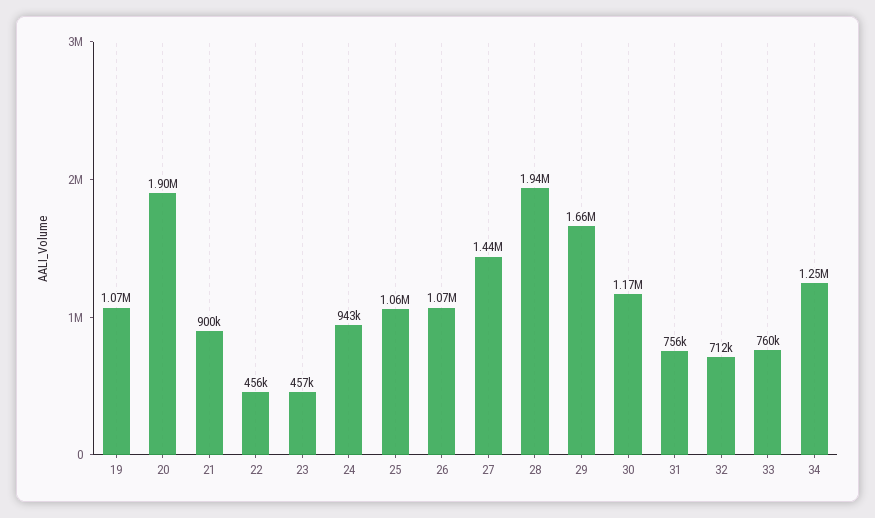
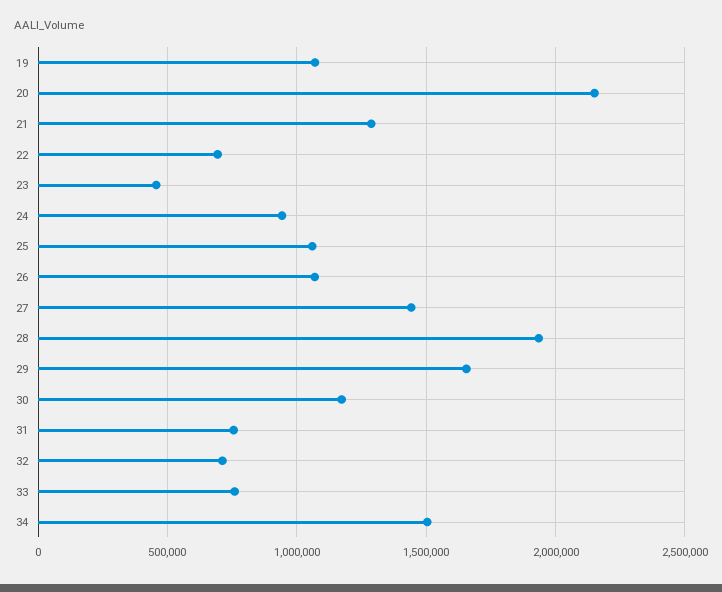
20: 1900000 -> 2150000
21: 900000 -> 1300000
22: 456000 -> 700000
34: 1250000 -> 1500000

